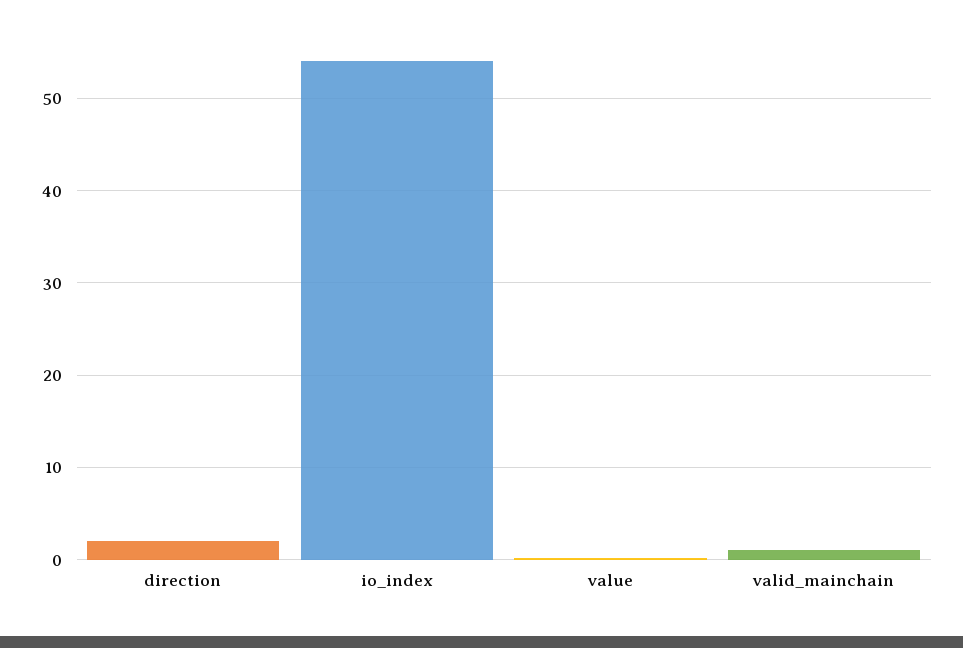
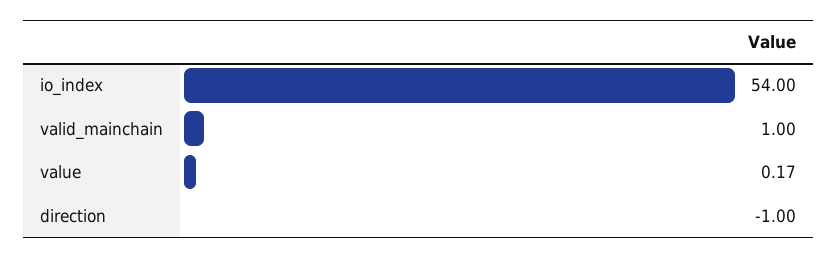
direction: 2 -> -1

